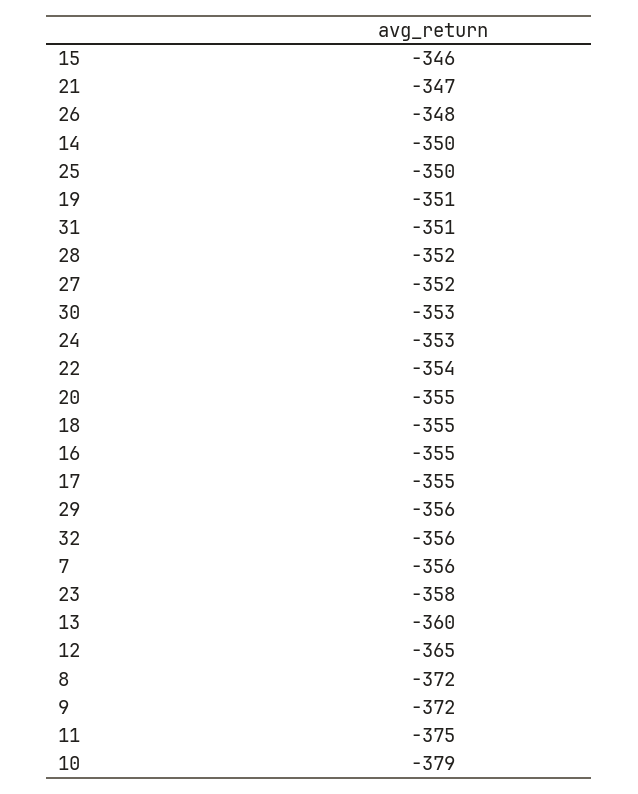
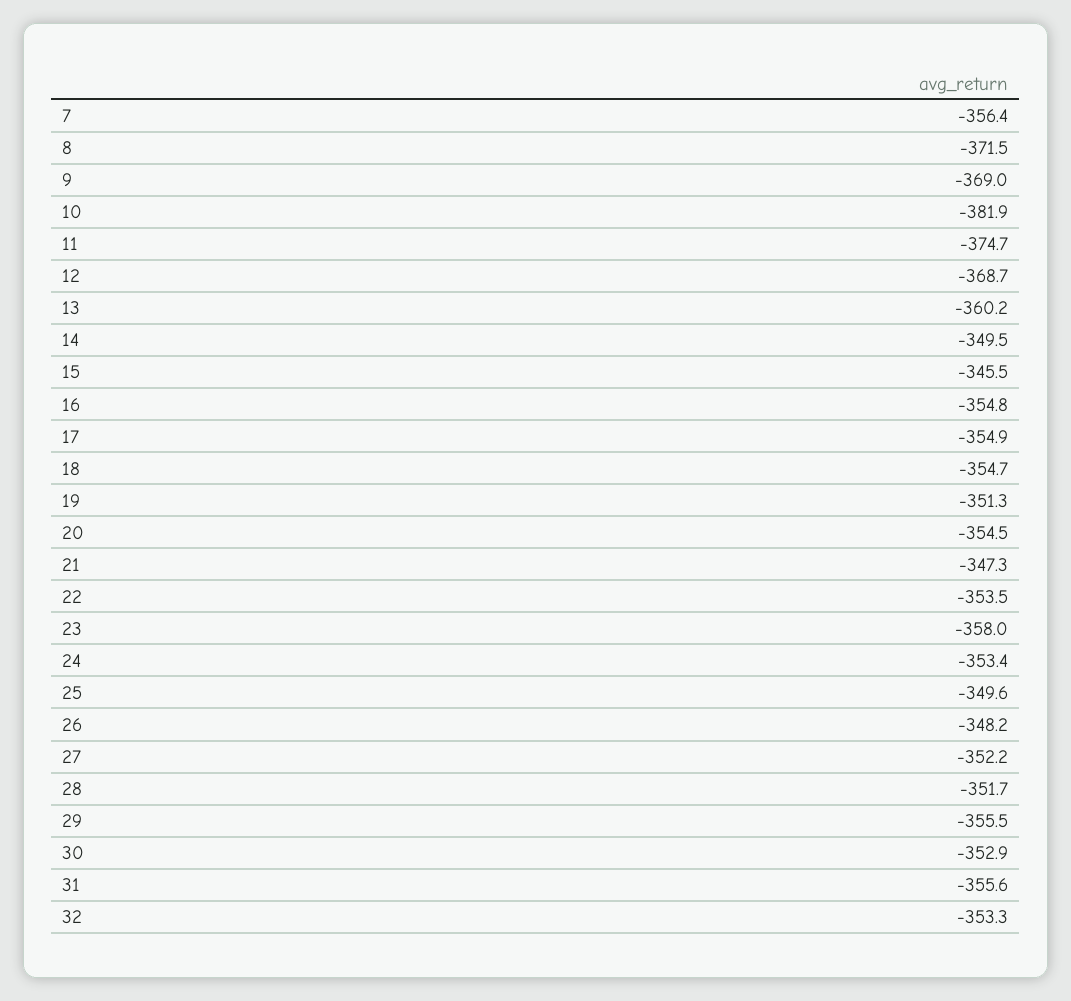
31: -351 -> -355.6
32: -356 -> -353.3
12: -365 -> -368.7
9: -372 -> -369
10: -379 -> -381.9

